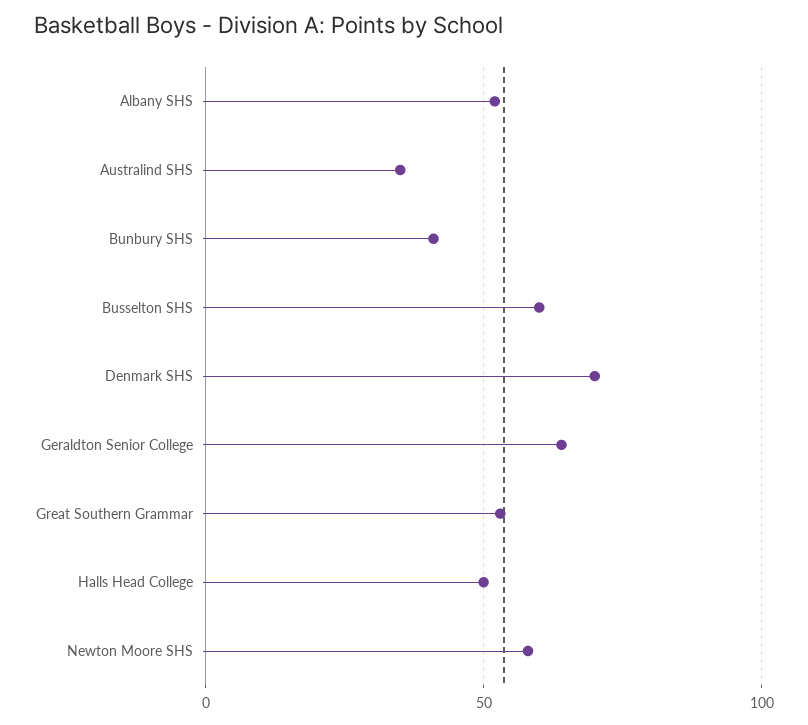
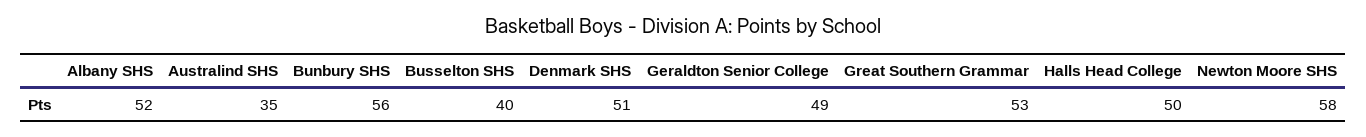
Bunbury SHS: 40 -> 56
Busselton SHS: 60 -> 40
Denmark SHS: 70 -> 51
Geraldton Senior College: 65 -> 49

